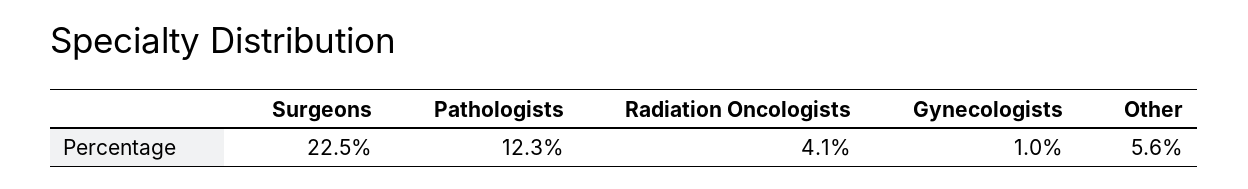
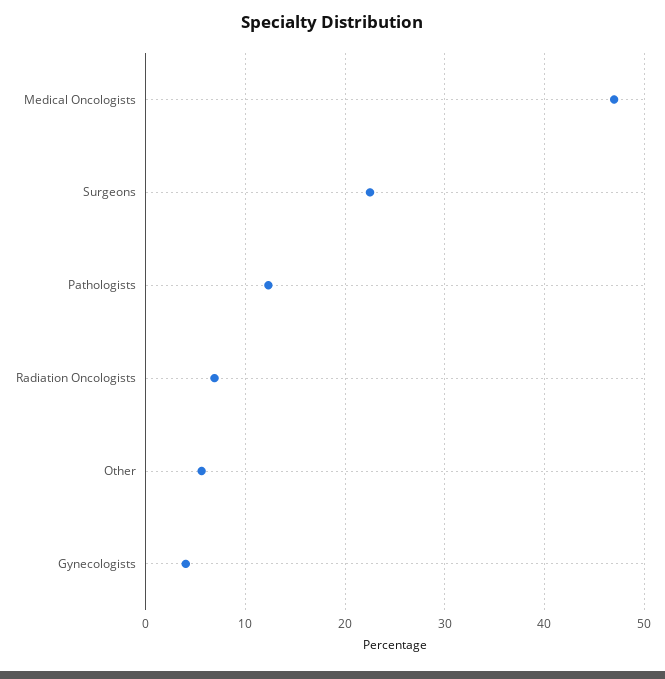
Radiation Oncologists: 4.1 -> 7
Gynecologists: 1 -> 4
Medical Oncologists: none -> 47

